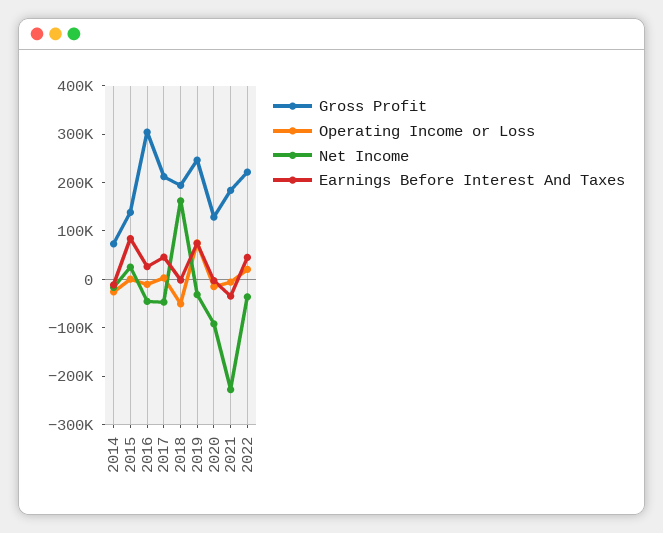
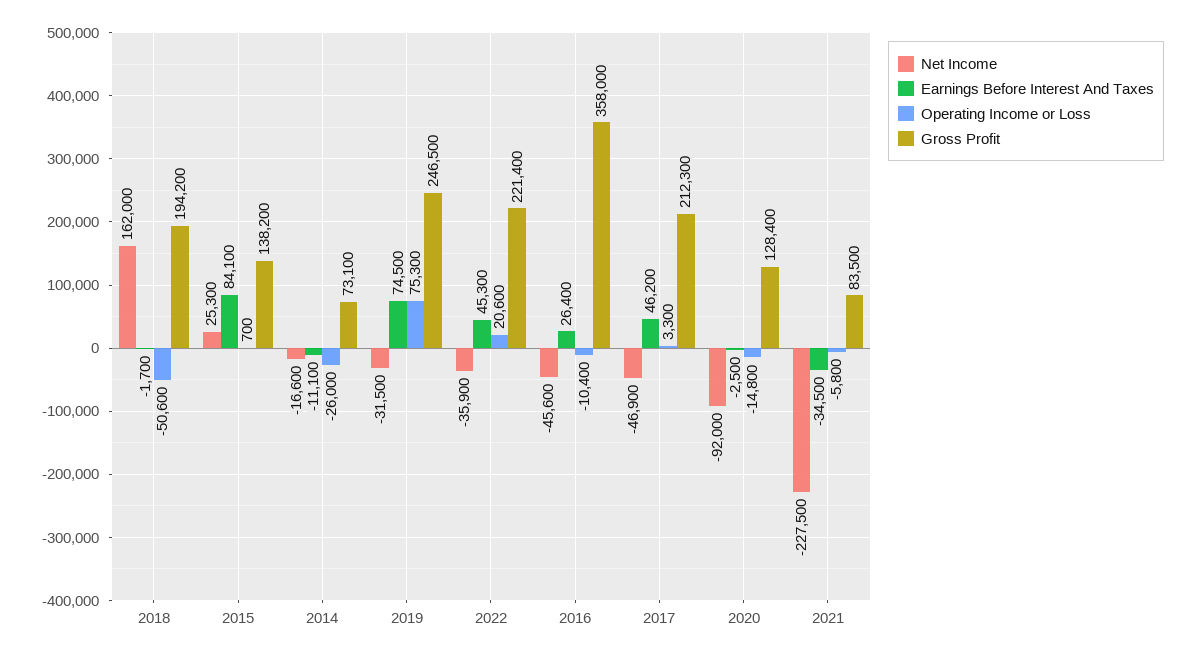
Gross Profit, 2016: 300000 -> 358000
Gross Profit, 2021: 180000 -> 83500

